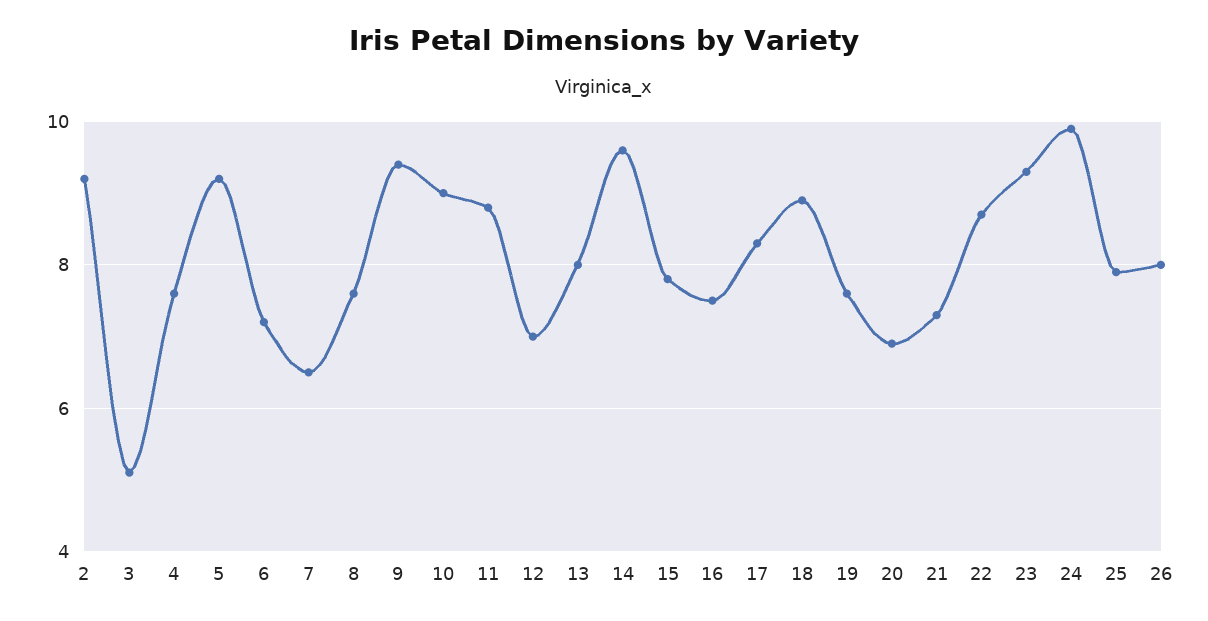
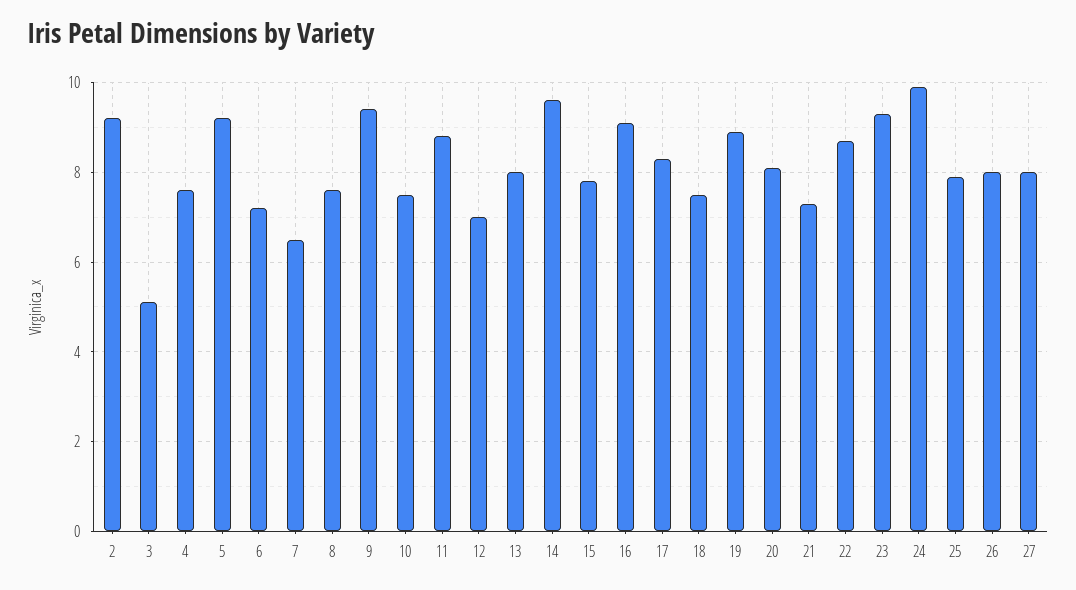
10: 9 -> 7.5
16: 7.5 -> 9
18: 9 -> 7.5
19: 7.5 -> 9
20: 7 -> 8
27: none -> 8

